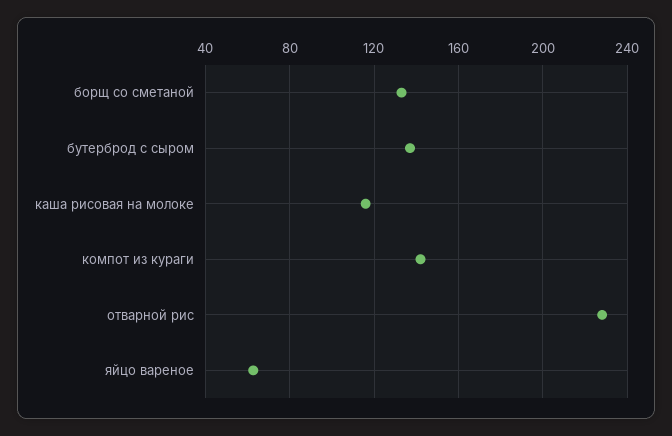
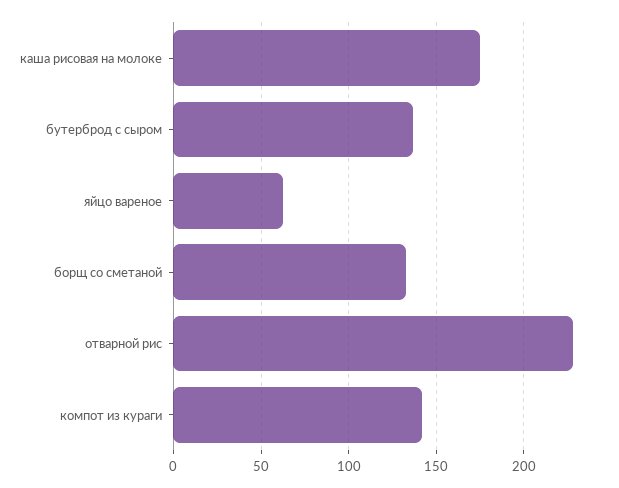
каша рисовая на молоке: 115 -> 175

